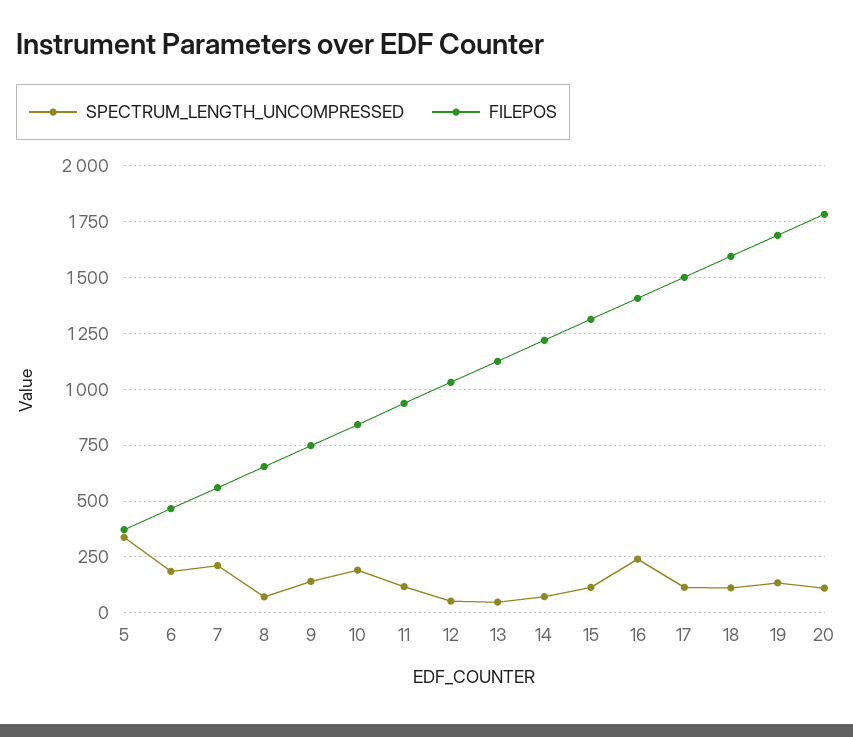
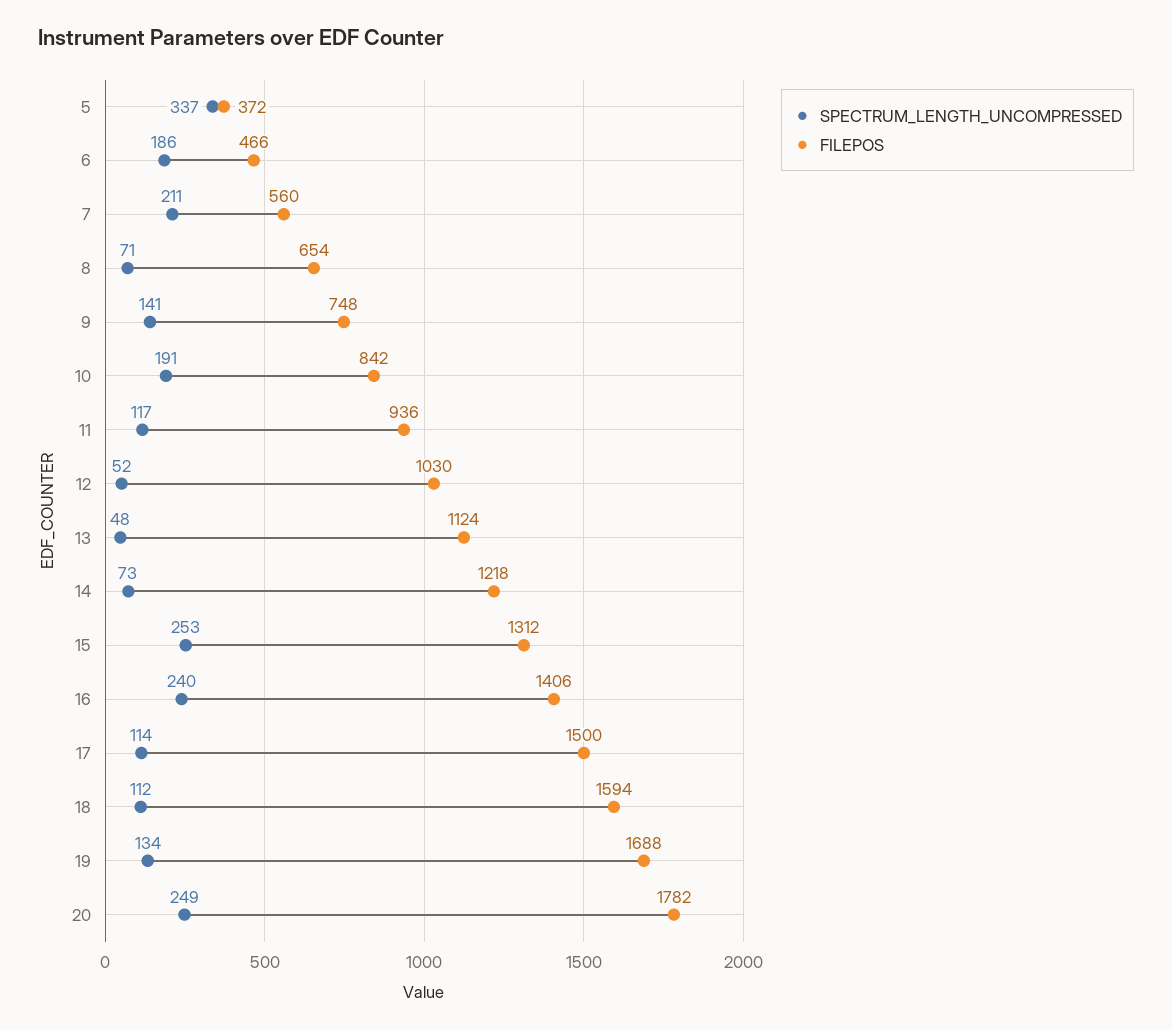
SPECTRUM_LENGTH_UNCOMPRESSED, 15: 100 -> 253
SPECTRUM_LENGTH_UNCOMPRESSED, 20: 100 -> 249

